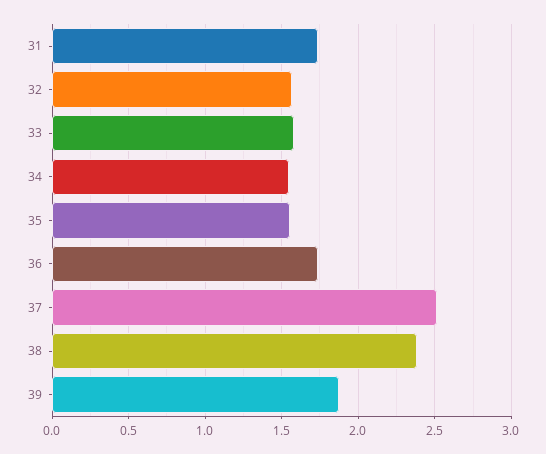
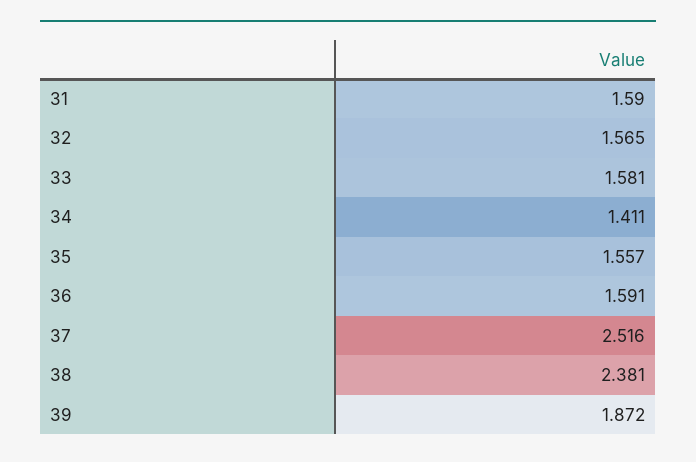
31: 1.75 -> 1.59
34: 1.55 -> 1.411
36: 1.75 -> 1.591

